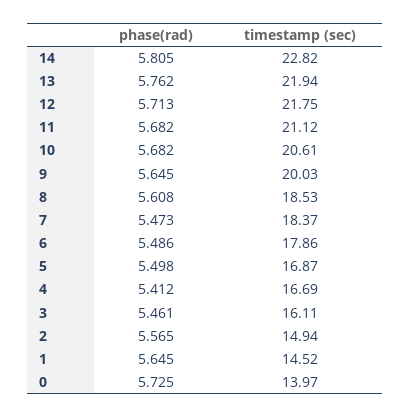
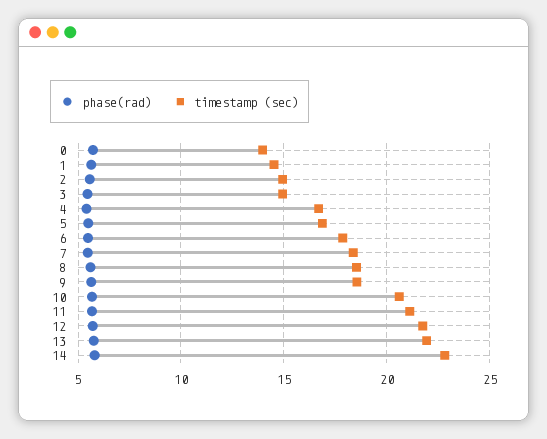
timestamp (sec), 9: 20.03 -> 18.5
timestamp (sec), 3: 16.11 -> 15

